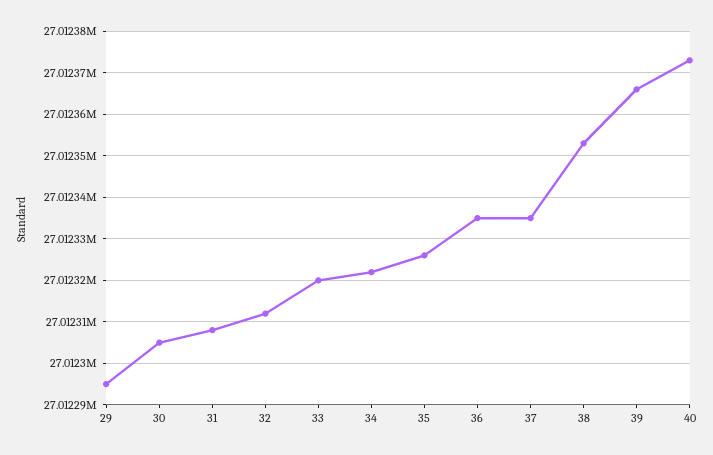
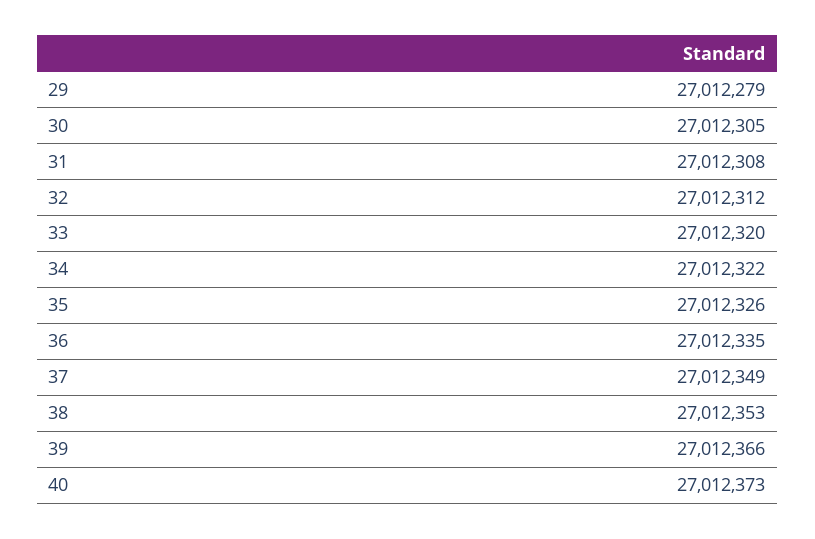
29: 27012295 -> 27012279
37: 27012335 -> 27012349

